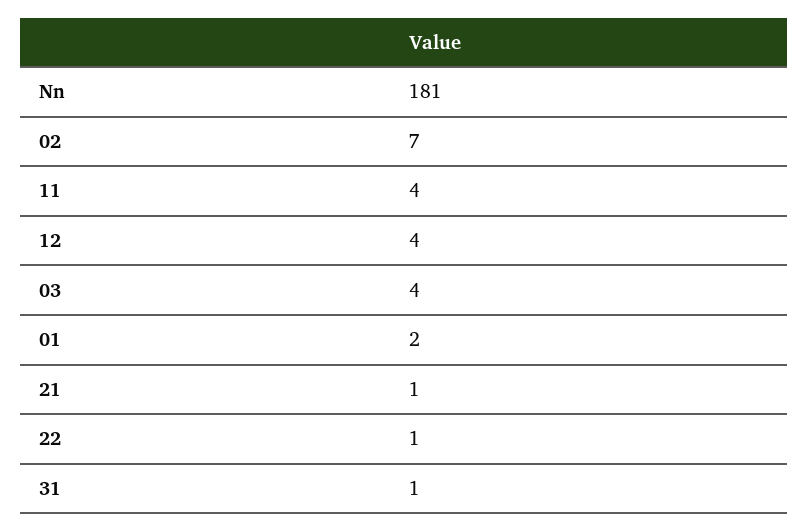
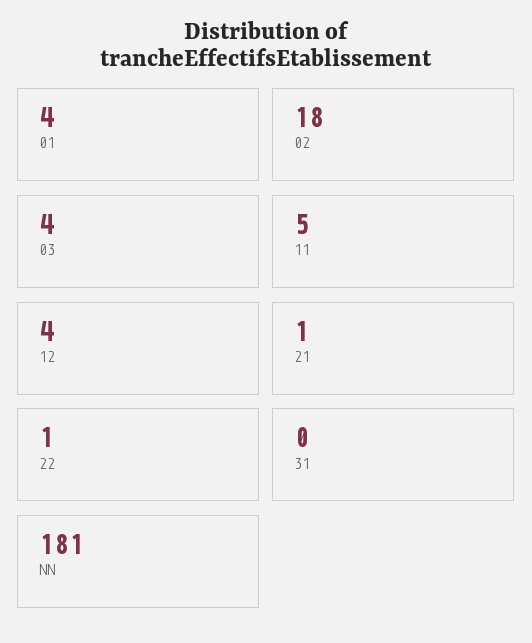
02: 7 -> 18
11: 4 -> 5
01: 2 -> 4
31: 1 -> 0

